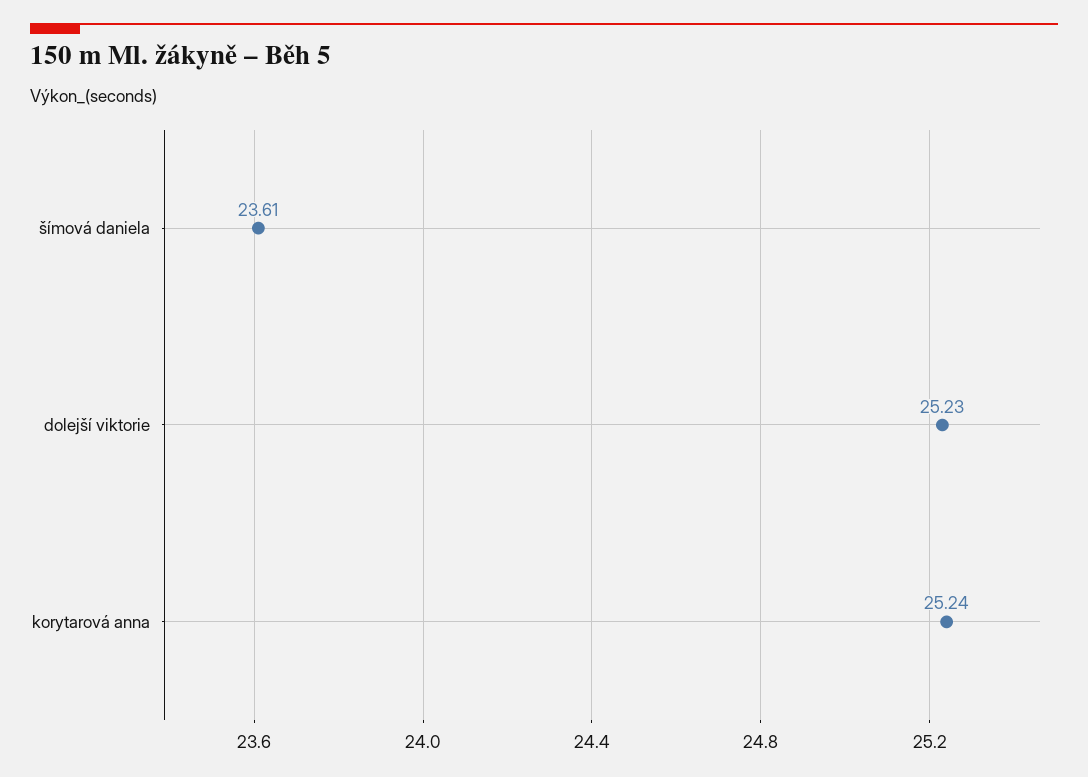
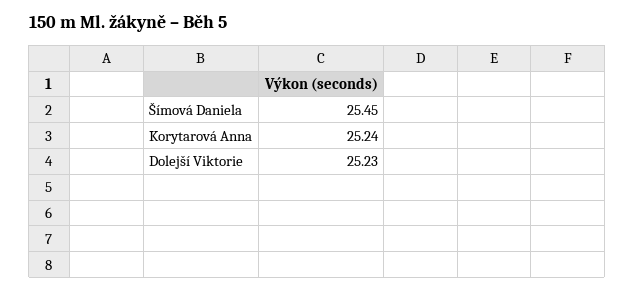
šímová daniela: 23.61 -> 25.45

